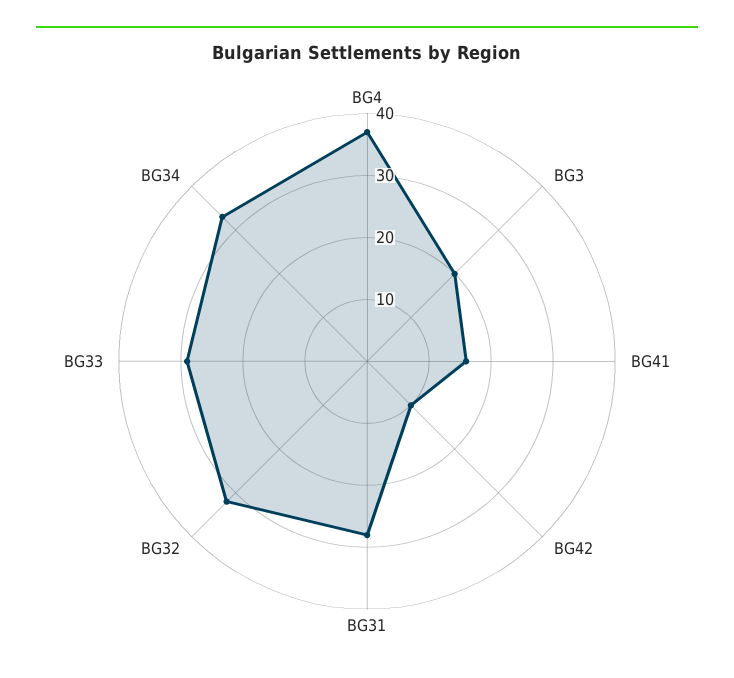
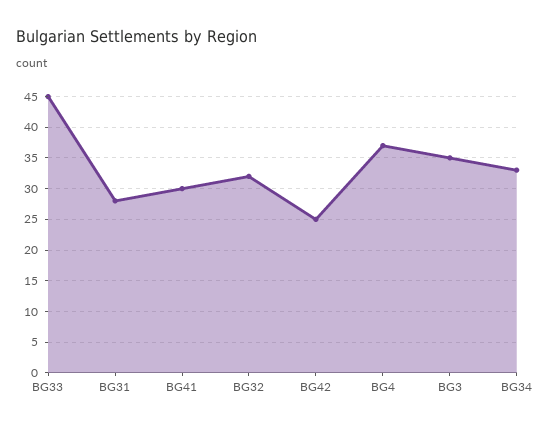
BG3: 20 -> 35
BG41: 15 -> 30
BG42: 10 -> 25
BG33: 30 -> 45

